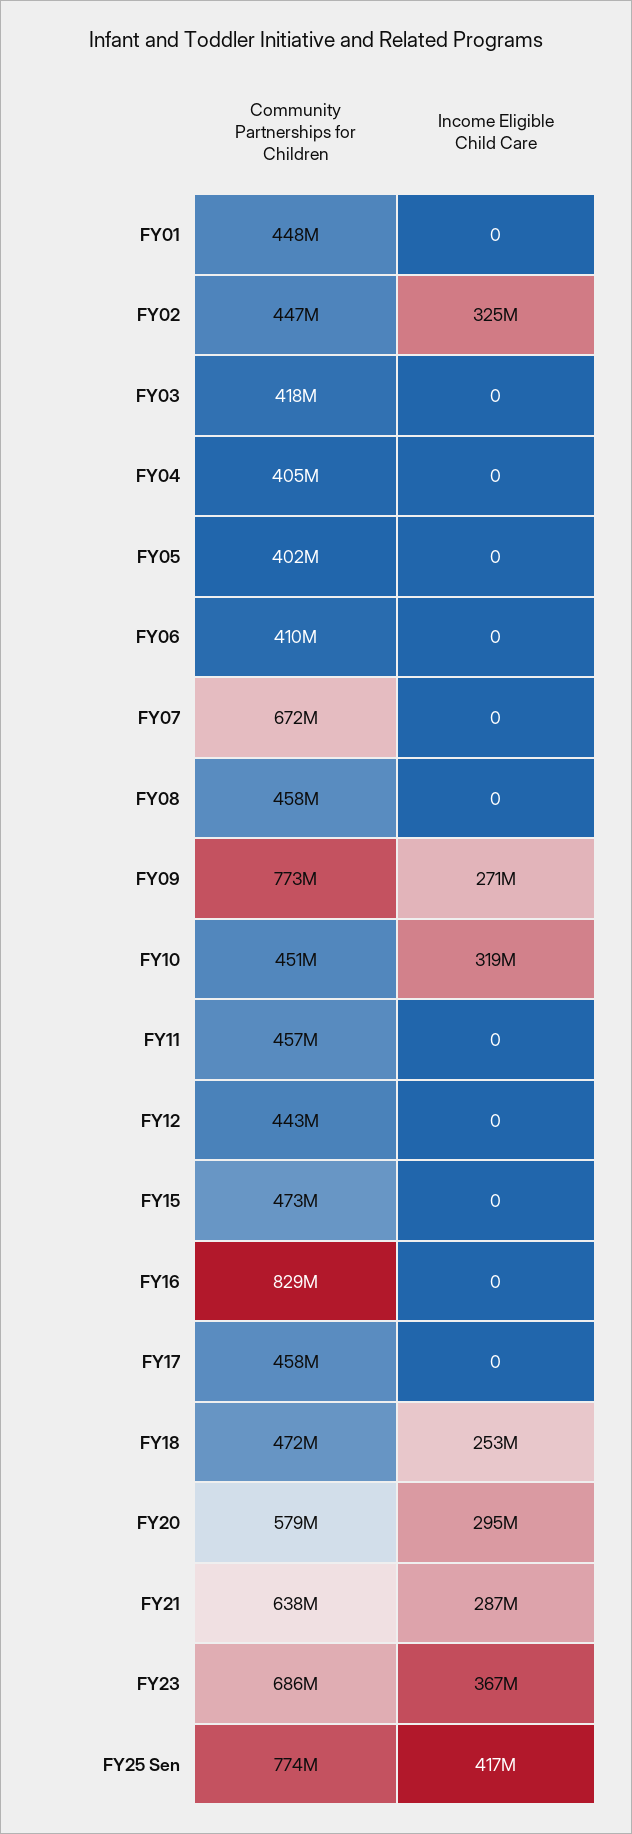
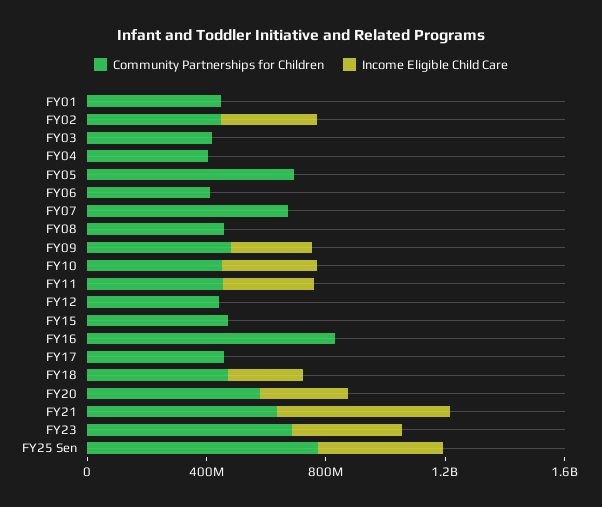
Community Partnerships for Children, FY05: 402000000 -> 700000000
Community Partnerships for Children, FY09: 773000000 -> 500000000
Income Eligible Child Care, FY11: 0 -> 300000000
Income Eligible Child Care, FY21: 287000000 -> 600000000

